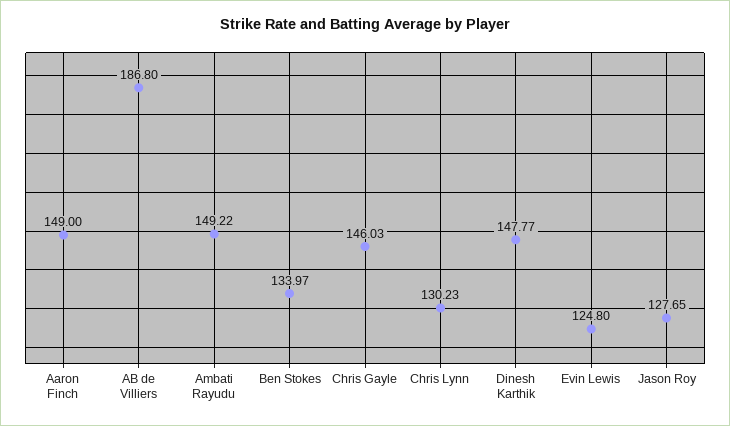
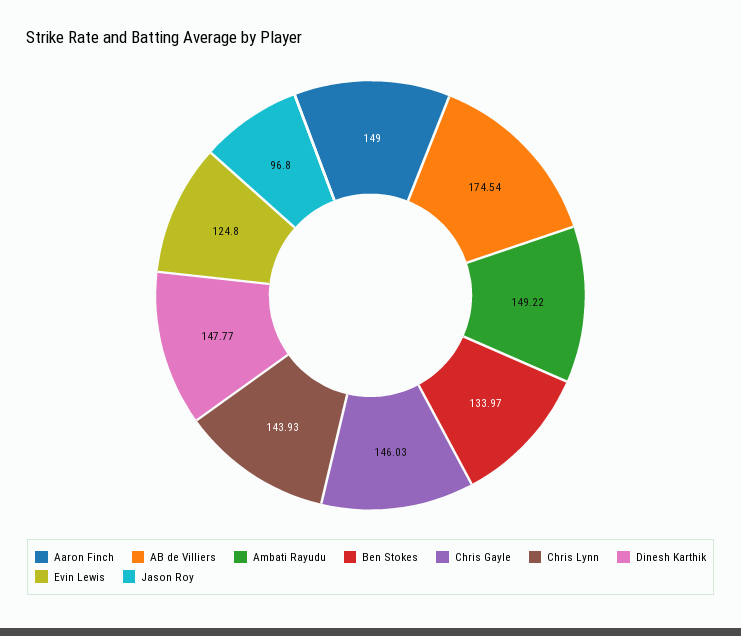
AB de Villiers: 186.8 -> 174.54
Chris Lynn: 130.23 -> 143.93
Jason Roy: 127.65 -> 96.8

